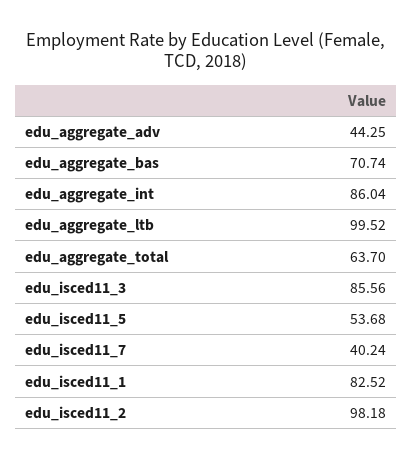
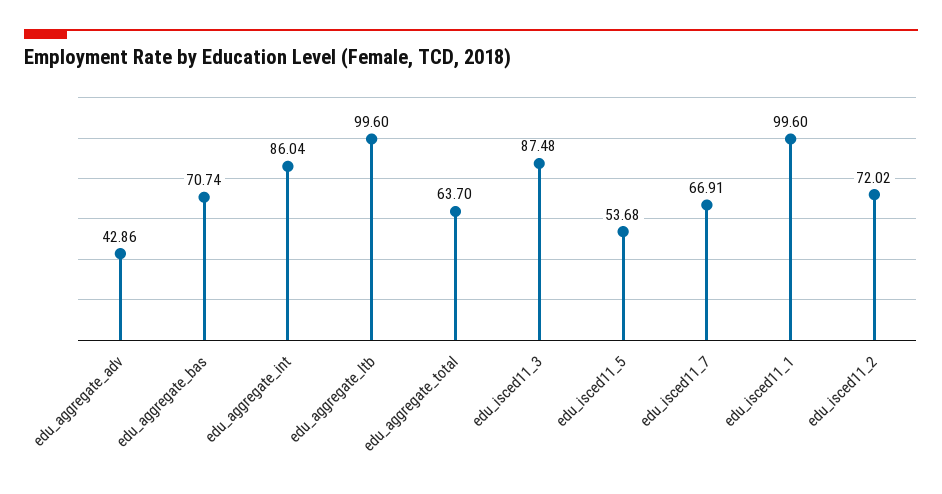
edu_aggregate_adv: 44.25 -> 42.86
edu_aggregate_ltb: 99.52 -> 99.6
edu_isced11_3: 85.56 -> 87.48
edu_isced11_7: 40.24 -> 66.91
edu_isced11_1: 82.52 -> 99.6
edu_isced11_2: 98.18 -> 72.02

